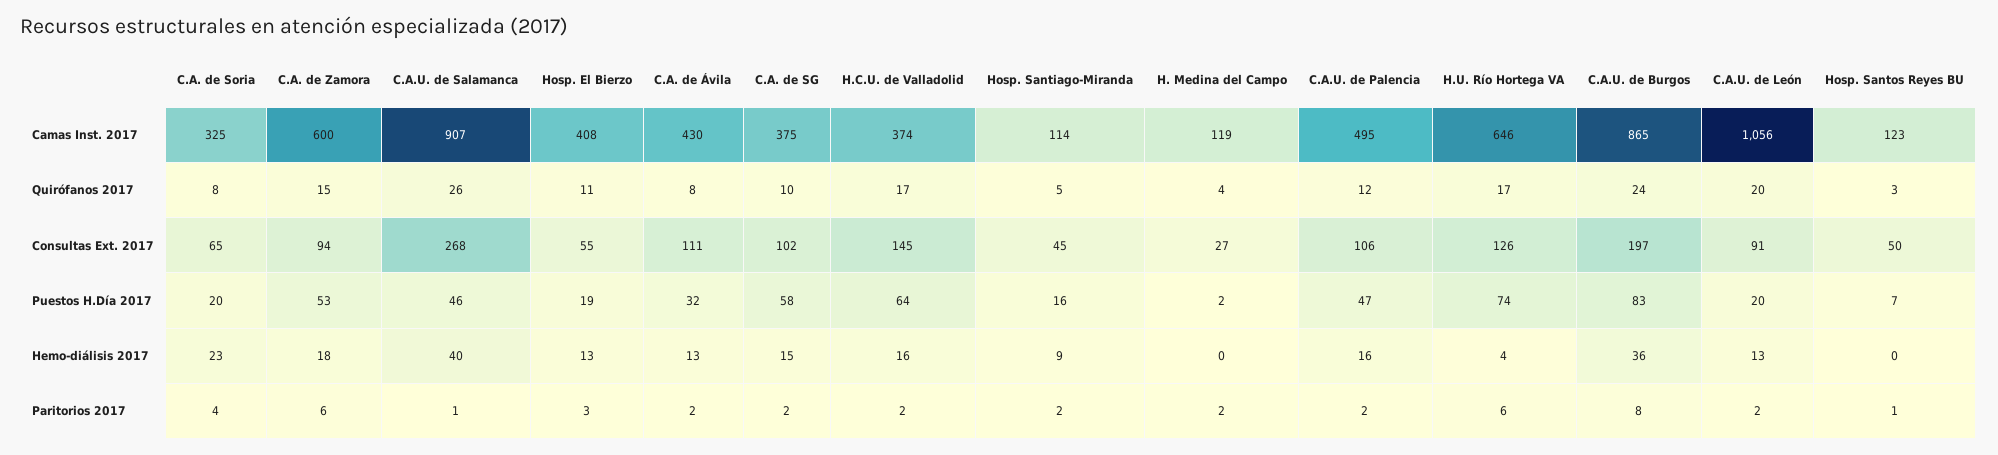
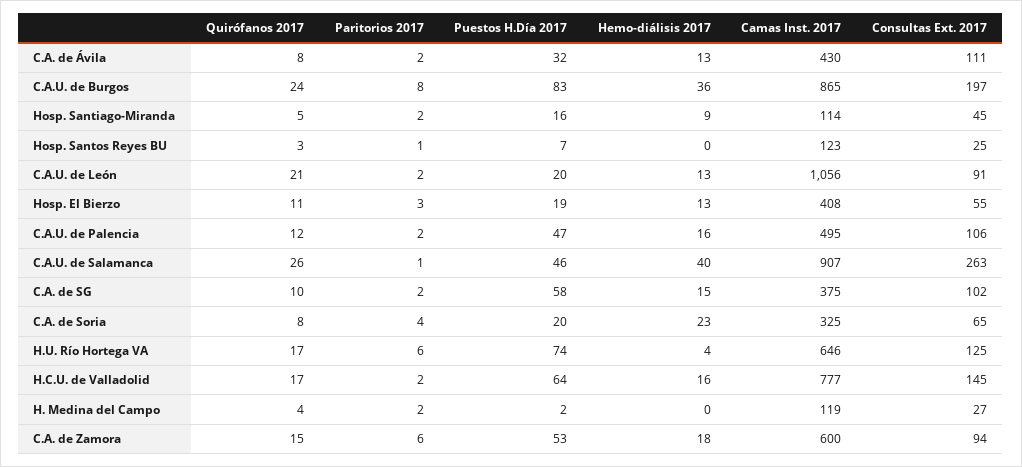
H.C.U. de Valladolid, Camas Inst. 2017: 374 -> 777
C.A.U. de León, Quirófanos 2017: 20 -> 21
C.A.U. de Salamanca, Consultas Ext. 2017: 268 -> 263
H.U. Río Hortega VA, Consultas Ext. 2017: 126 -> 125
Hosp. Santos Reyes BU, Consultas Ext. 2017: 50 -> 25

